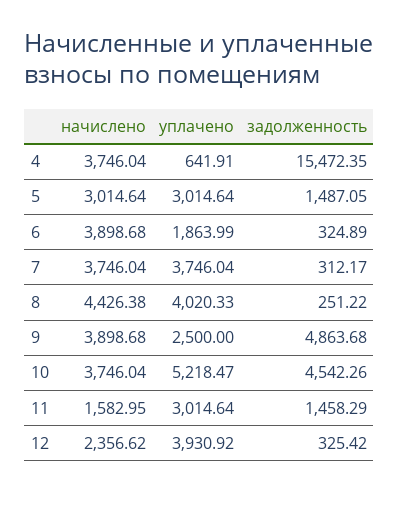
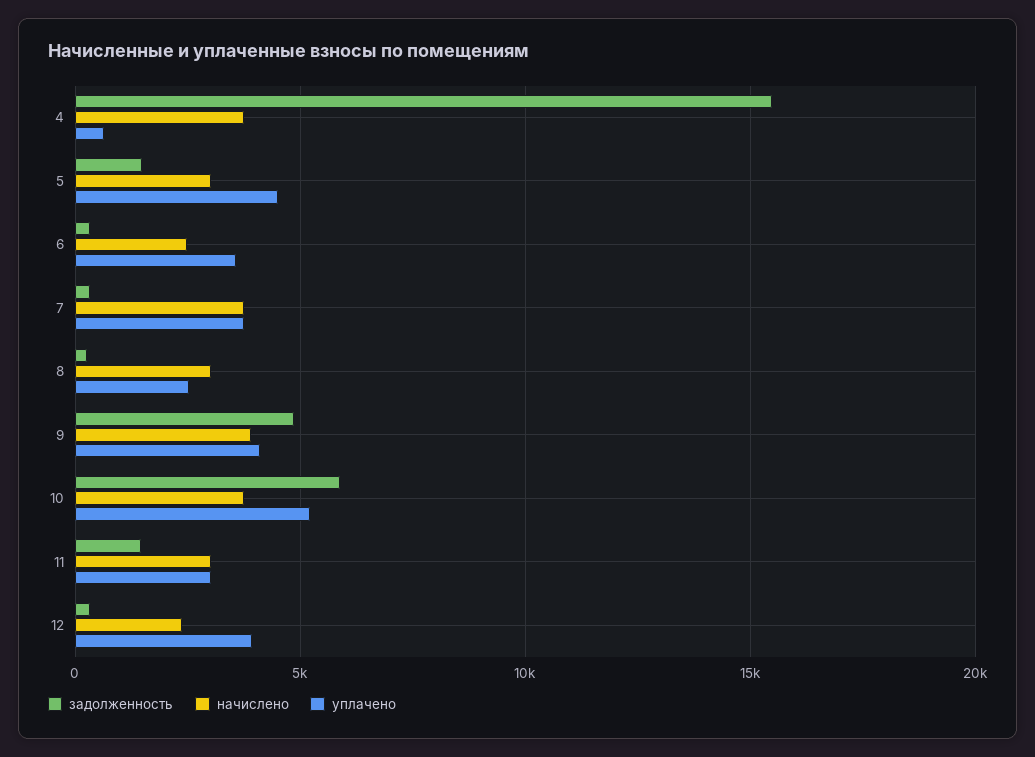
уплачено, 5: 3014.64 -> 4500
начислено, 6: 3898.68 -> 2500
уплачено, 6: 1863.99 -> 3500
начислено, 8: 4426.38 -> 3000
уплачено, 8: 4020.33 -> 2500
уплачено, 9: 2500 -> 4000
задолженность, 10: 4542.26 -> 6000
начислено, 11: 1582.95 -> 3000

